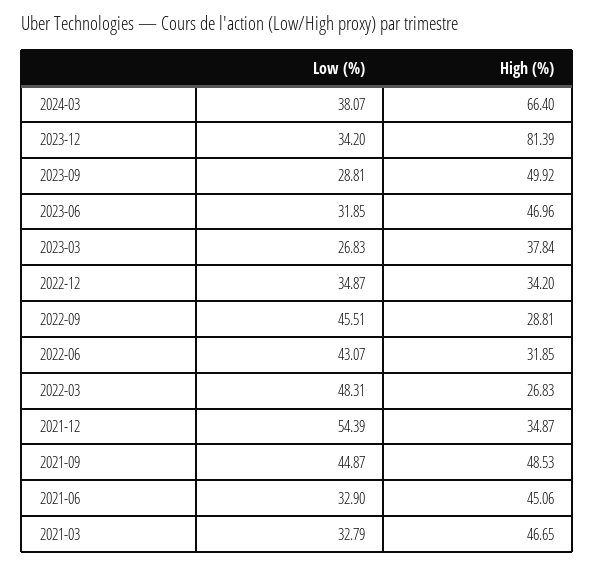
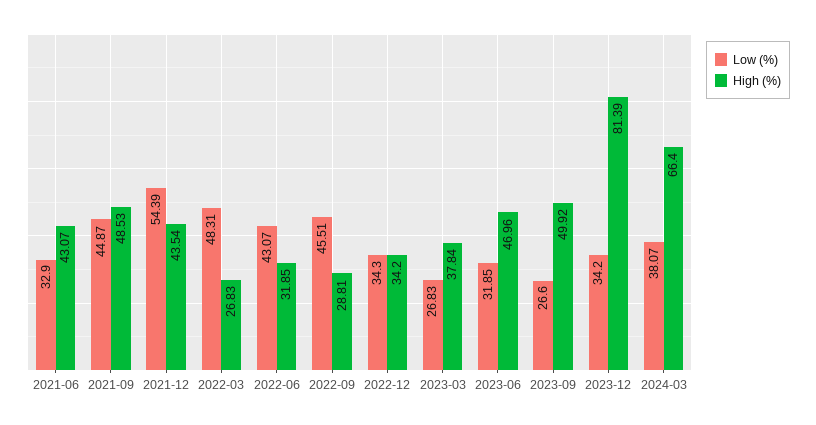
Low (%), 2023-09: 28.81 -> 26.6
Low (%), 2022-12: 34.87 -> 34.3
High (%), 2021-12: 34.87 -> 43.54
High (%), 2021-06: 45.06 -> 43.07
Low (%), 2021-03: 32.79 -> none
High (%), 2021-03: 46.65 -> none

